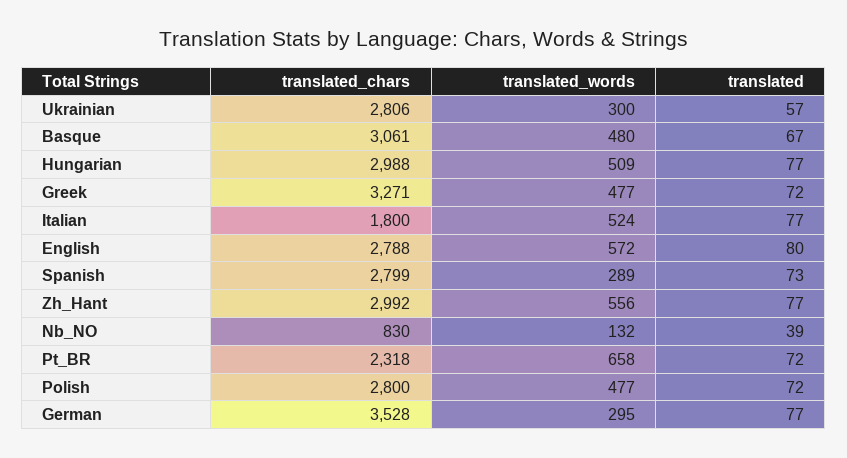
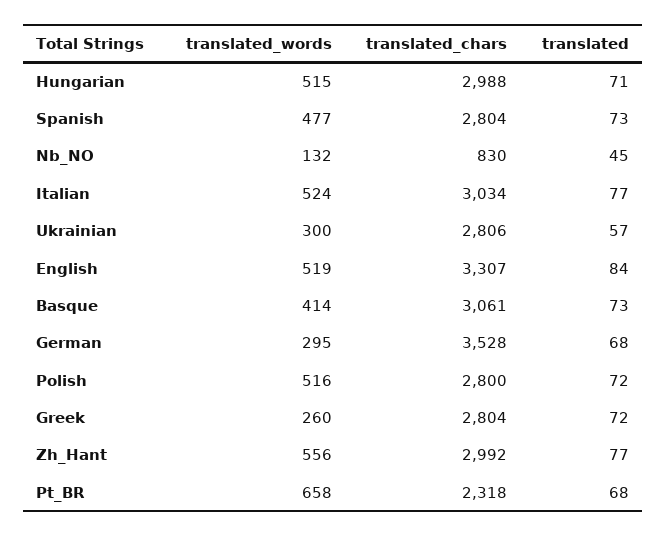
translated_words, Basque: 480 -> 414
translated, Basque: 67 -> 73
translated_words, Hungarian: 509 -> 515
translated, Hungarian: 77 -> 71
translated_chars, Greek: 3271 -> 2804
translated_words, Greek: 477 -> 260
translated_chars, Italian: 1800 -> 3034
translated_chars, English: 2788 -> 3307
translated_words, English: 572 -> 519
translated, English: 80 -> 84
translated_chars, Spanish: 2799 -> 2804
translated_words, Spanish: 289 -> 477
translated, Nb_NO: 39 -> 45
translated, Pt_BR: 72 -> 68
translated_words, Polish: 477 -> 516
translated, German: 77 -> 68

